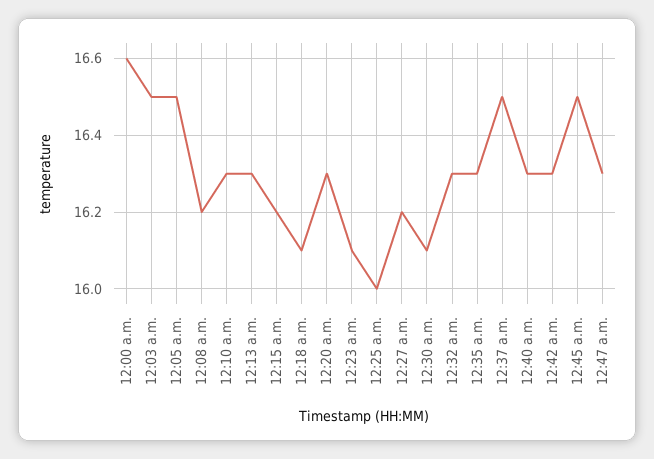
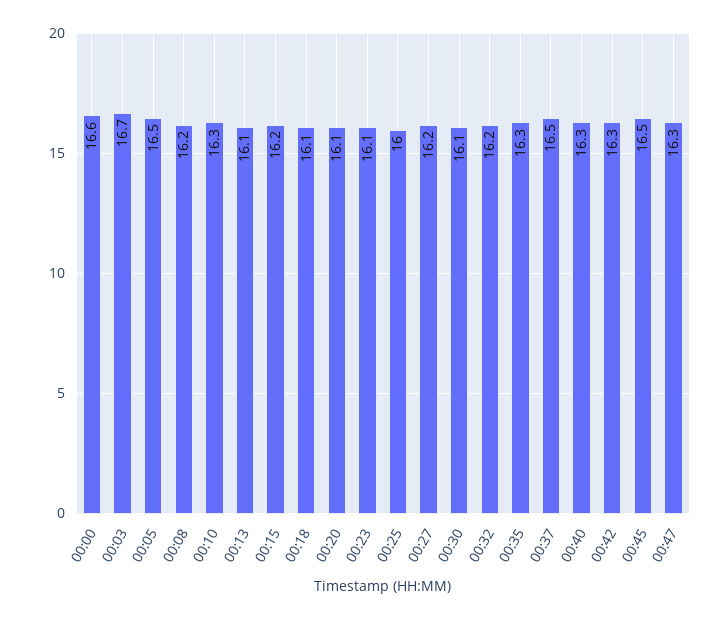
12:03 a.m.: 16.5 -> 16.7
12:13 a.m.: 16.3 -> 16.1
12:20 a.m.: 16.3 -> 16.1
12:32 a.m.: 16.3 -> 16.2

